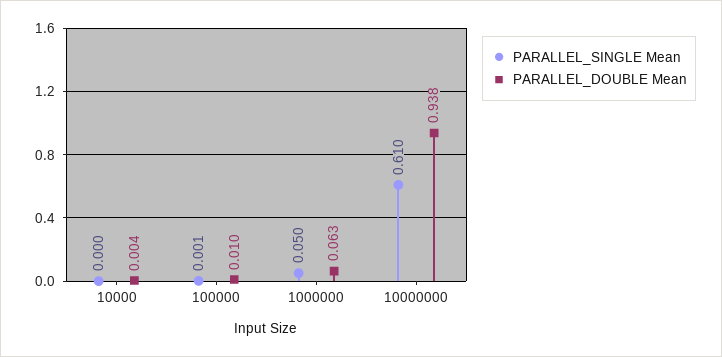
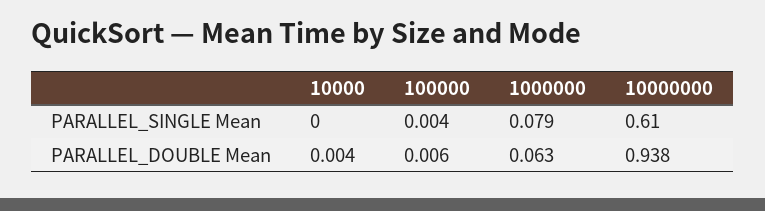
PARALLEL_SINGLE Mean, 100000: 0.001 -> 0.004
PARALLEL_DOUBLE Mean, 100000: 0.01 -> 0.006
PARALLEL_SINGLE Mean, 1000000: 0.05 -> 0.079

